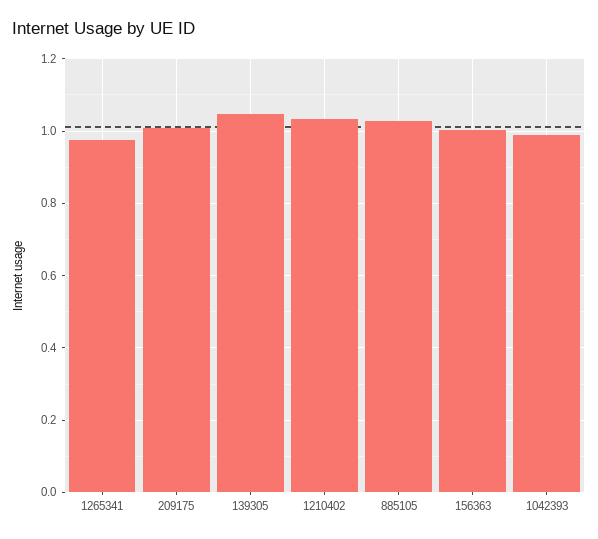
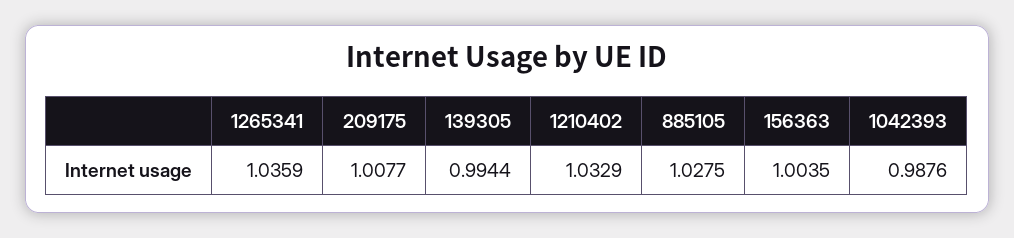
1265341: 0.98 -> 1.0359
139305: 1.04 -> 0.9944

